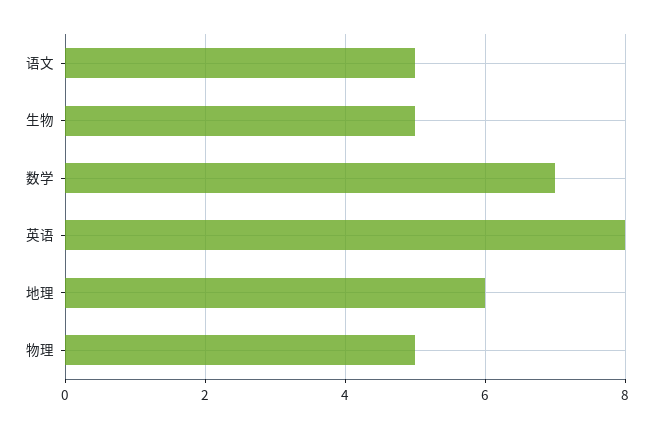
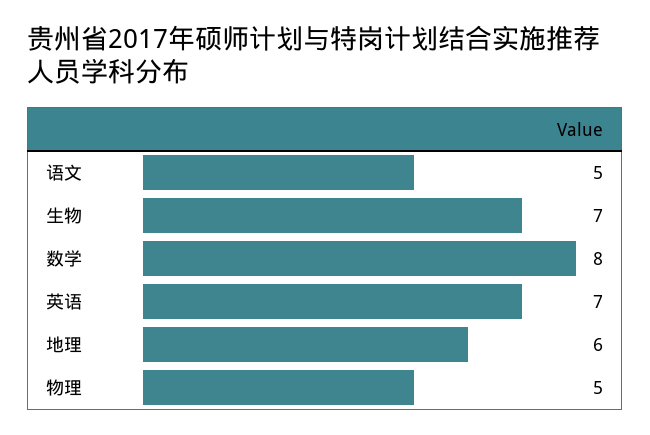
生物: 5 -> 7
数学: 7 -> 8
英语: 8 -> 7

